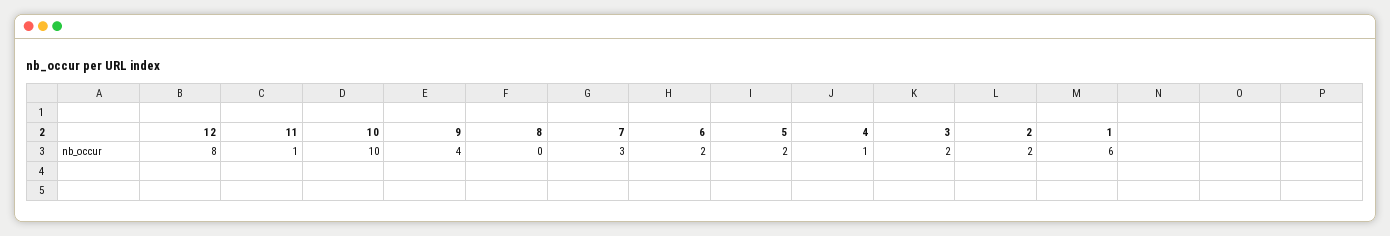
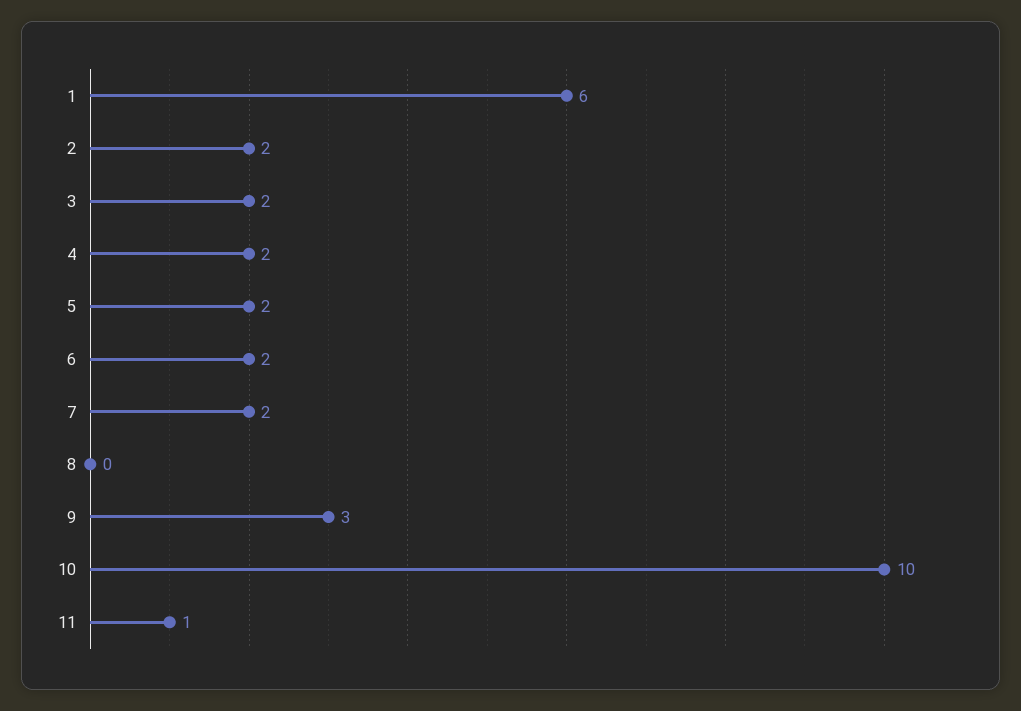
12: 8 -> none
9: 4 -> 3
7: 3 -> 2
4: 1 -> 2

